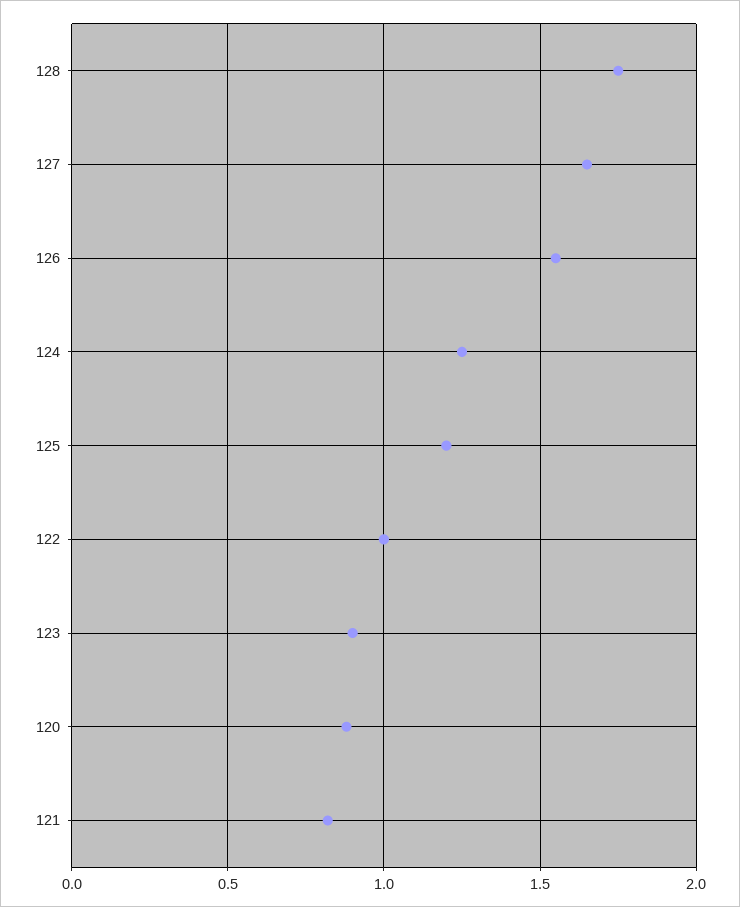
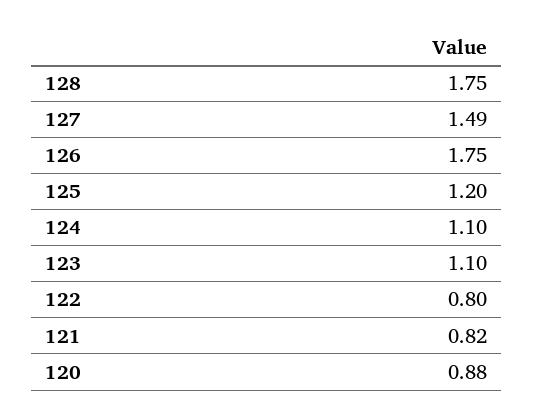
127: 1.65 -> 1.49
126: 1.55 -> 1.75
124: 1.25 -> 1.1
122: 1 -> 0.8
123: 0.9 -> 1.1

